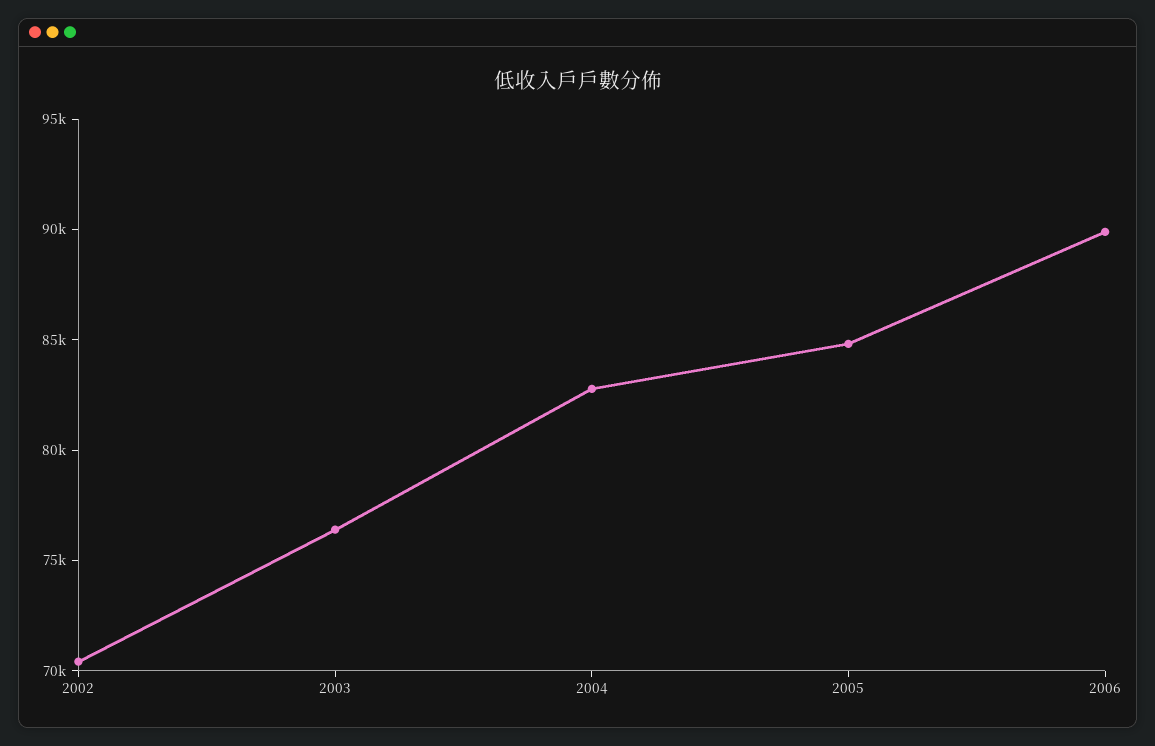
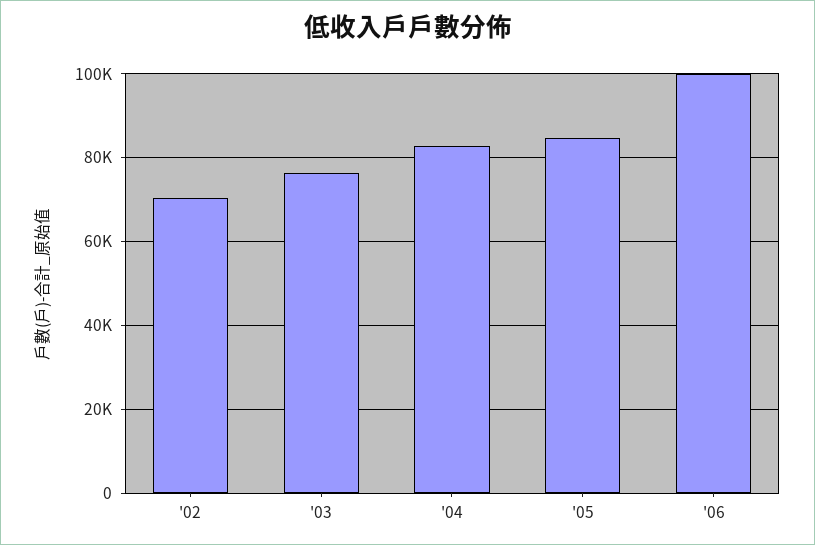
2006: 90000 -> 100000

